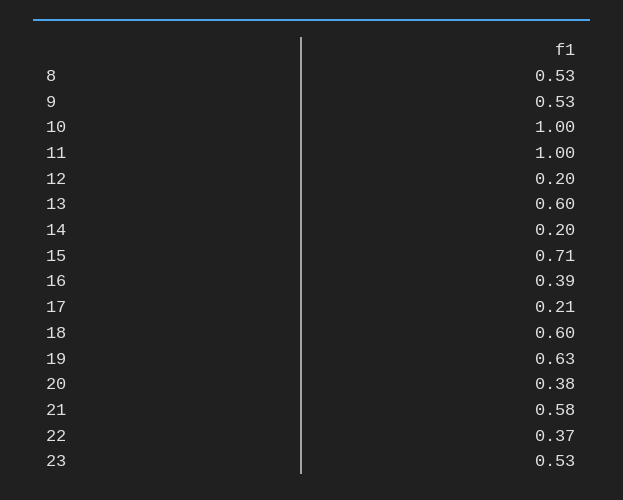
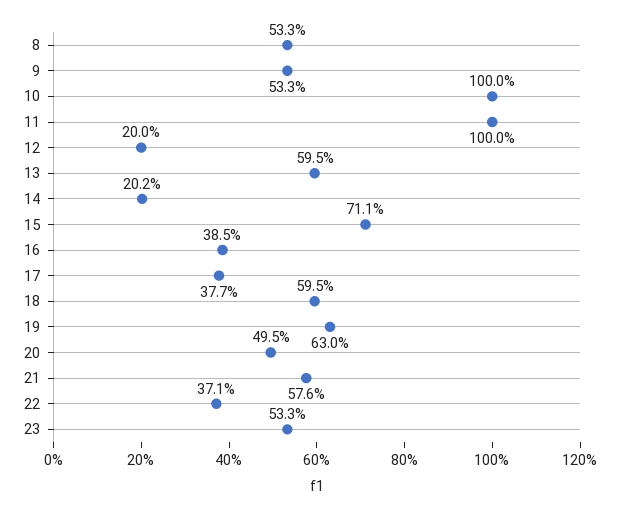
17: 0.21 -> 0.377
20: 0.38 -> 0.495

